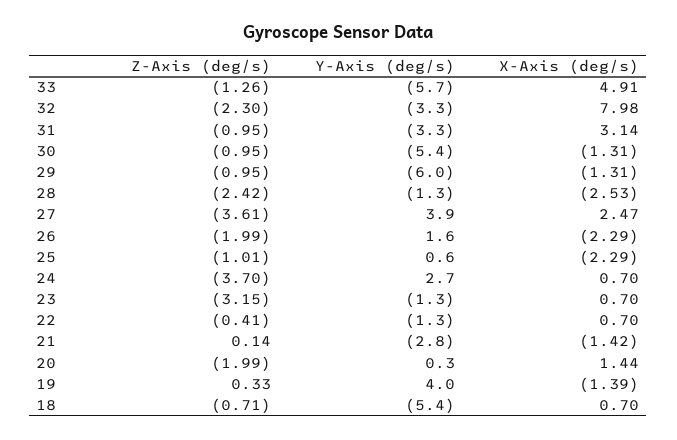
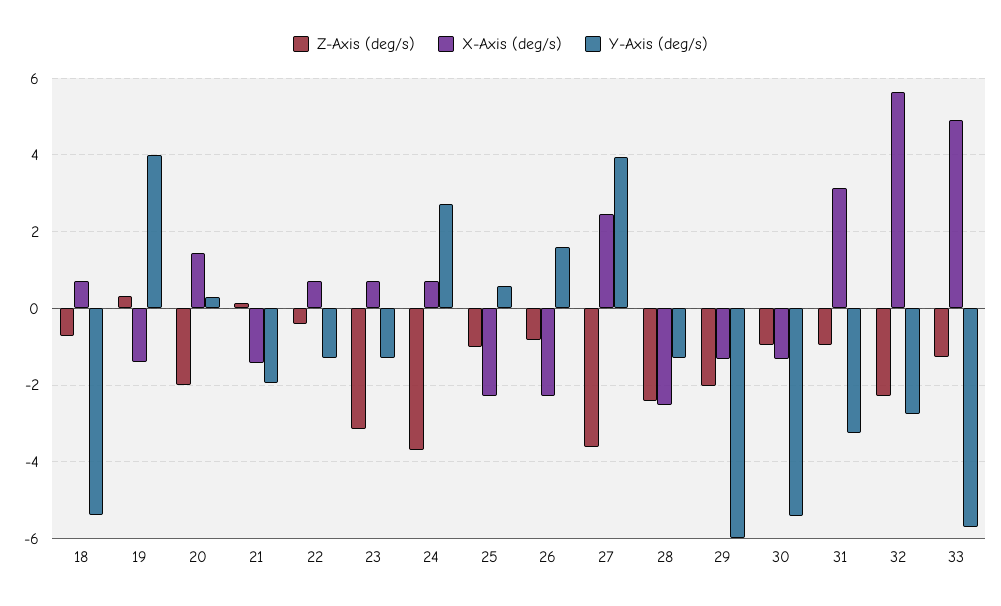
Y-Axis (deg/s), 32: -3.3 -> -2.8
X-Axis (deg/s), 32: 7.98 -> 5.6
Z-Axis (deg/s), 29: -0.95 -> -2
Z-Axis (deg/s), 26: -1.99 -> -0.8
Y-Axis (deg/s), 21: -2.8 -> -2

